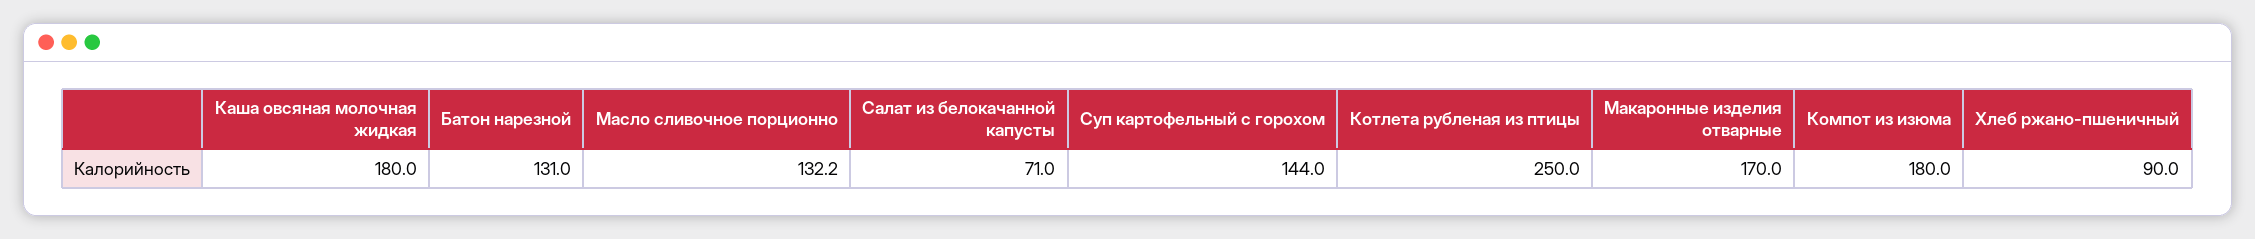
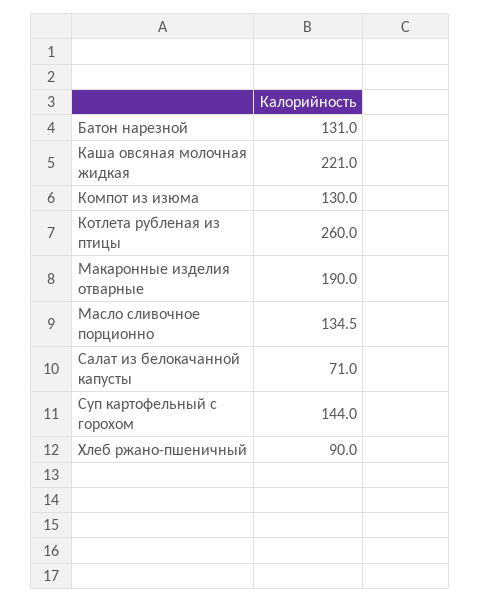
Каша овсяная молочная жидкая: 180 -> 221
Масло сливочное порционно: 132.2 -> 134.5
Котлета рубленая из птицы: 250 -> 260
Макаронные изделия отварные: 170 -> 190
Компот из изюма: 180 -> 130

